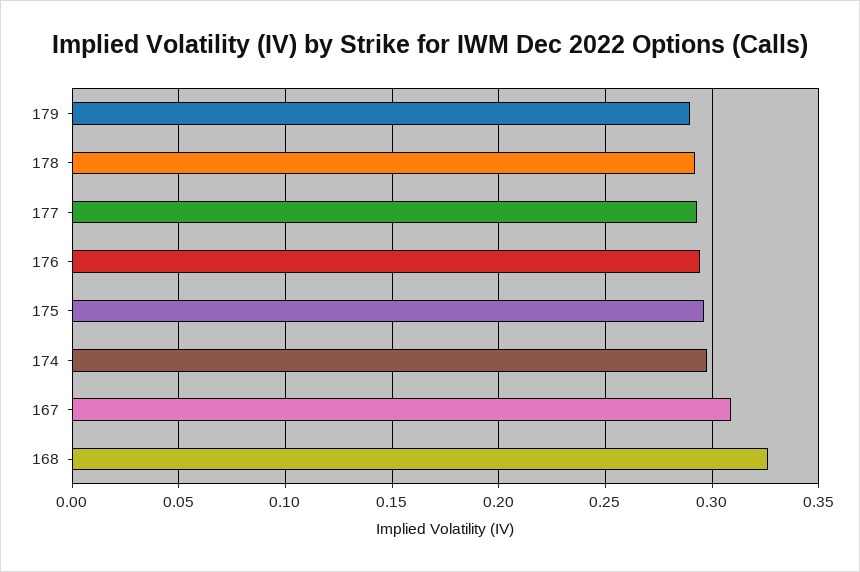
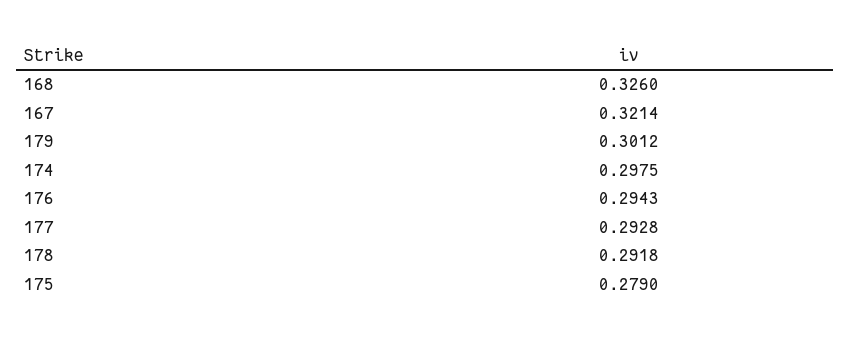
179: 0.29 -> 0.3012
175: 0.295 -> 0.279
167: 0.31 -> 0.3214

